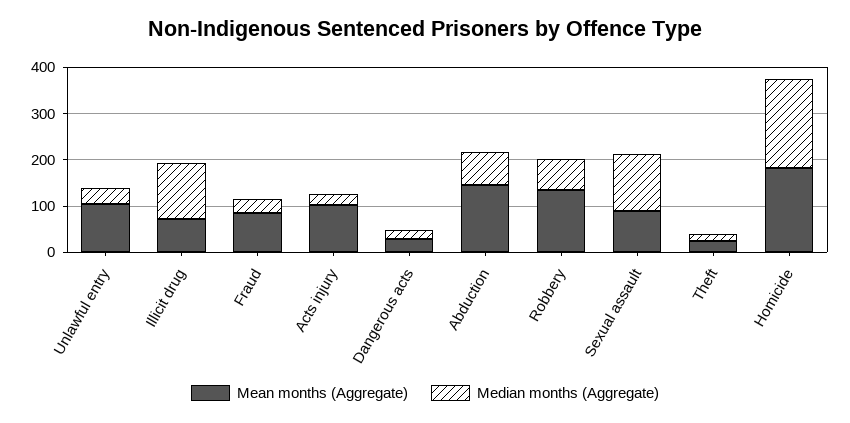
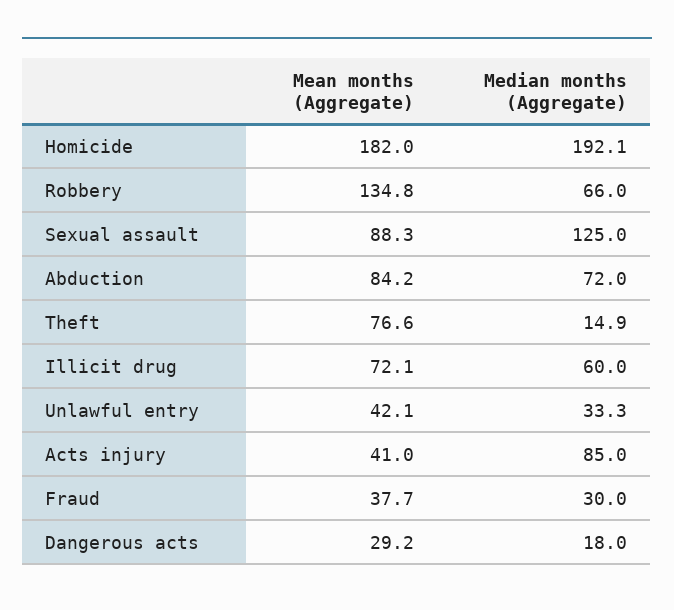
Mean months (Aggregate), Unlawful entry: 100 -> 42.1
Median months (Aggregate), Illicit drug: 120 -> 60
Mean months (Aggregate), Fraud: 80 -> 37.7
Mean months (Aggregate), Acts injury: 100 -> 41
Median months (Aggregate), Acts injury: 20 -> 85
Mean months (Aggregate), Abduction: 140 -> 84.2
Mean months (Aggregate), Theft: 20 -> 76.6

